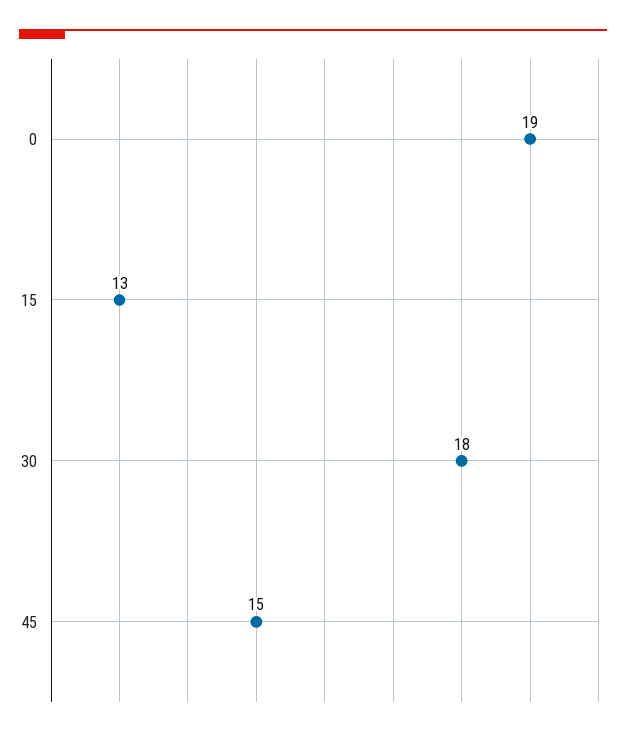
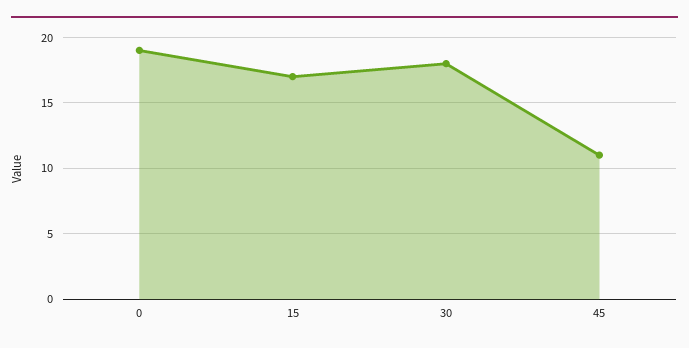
15: 13 -> 17
45: 15 -> 11

